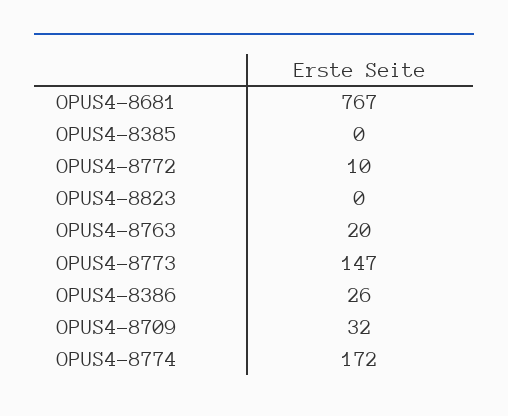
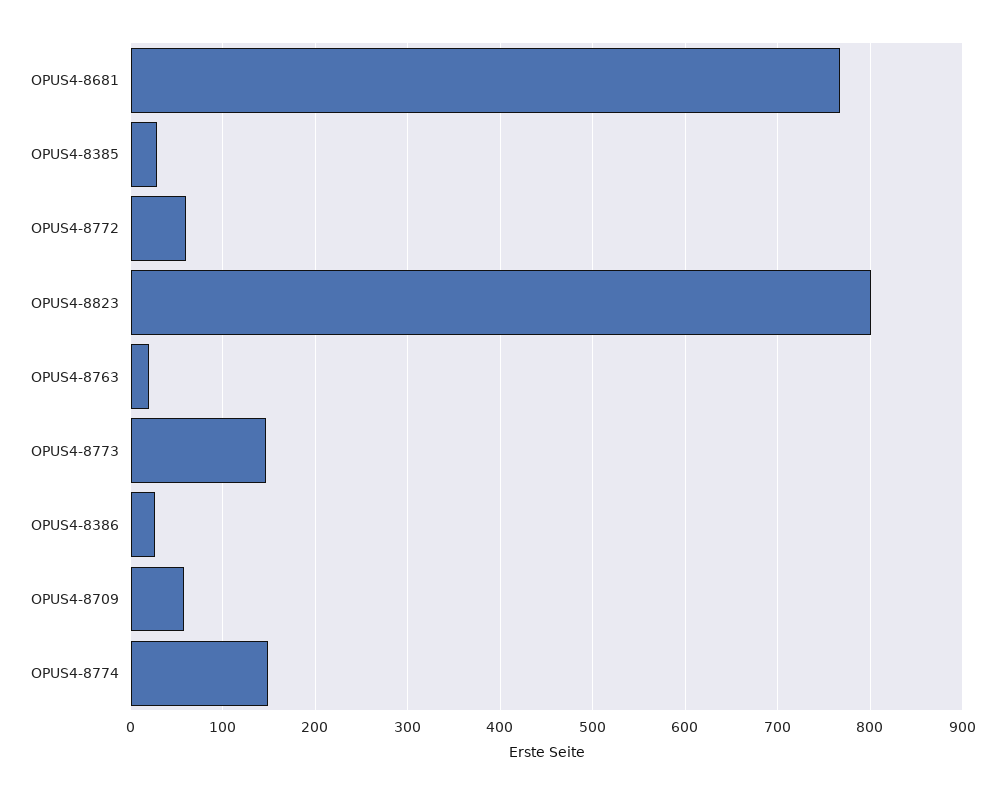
OPUS4-8385: 0 -> 30
OPUS4-8772: 10 -> 60
OPUS4-8823: 0 -> 800
OPUS4-8709: 32 -> 60
OPUS4-8774: 172 -> 150

